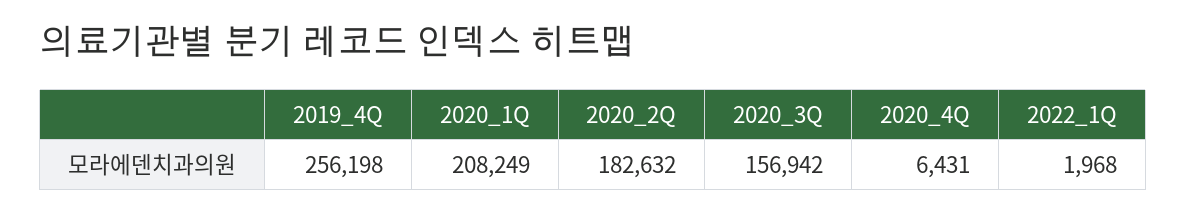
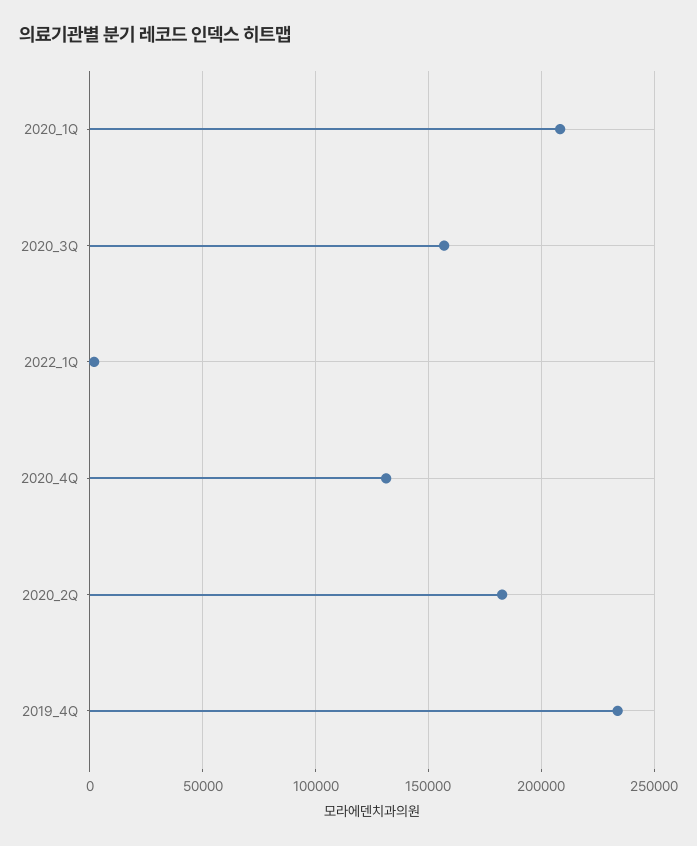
2019_4Q: 256198 -> 235000
2020_4Q: 6431 -> 130000

